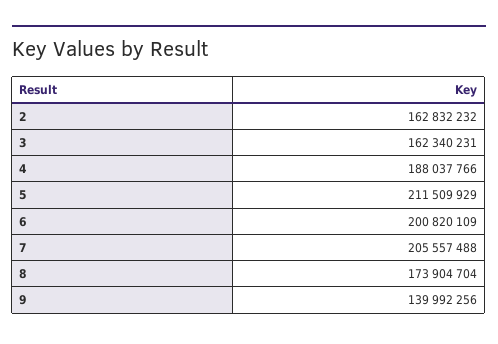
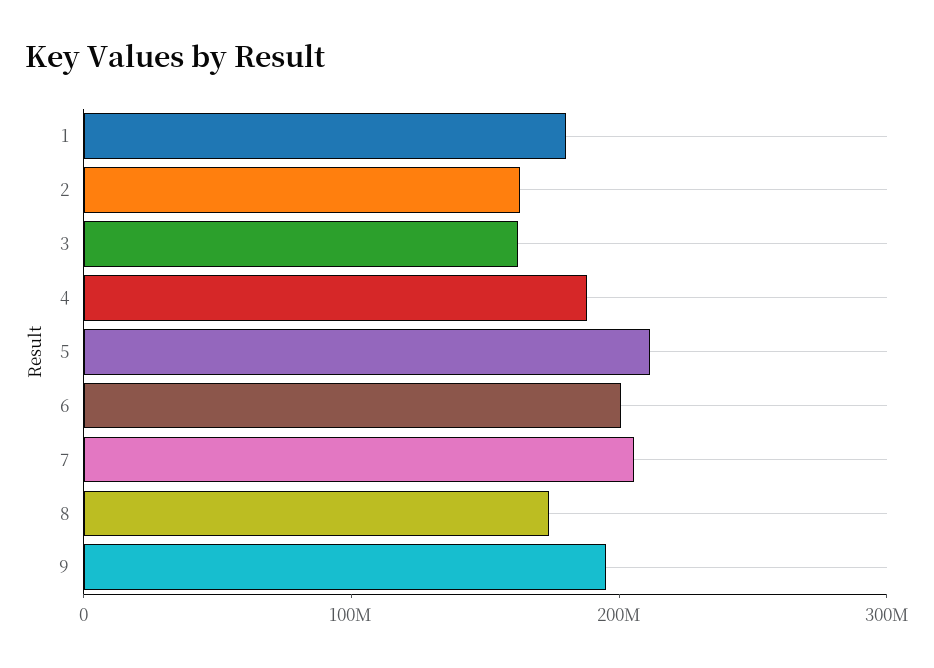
9: 139992256 -> 200000000
1: none -> 180000000

